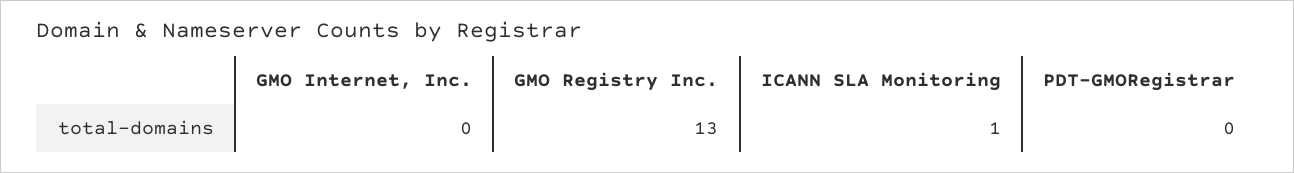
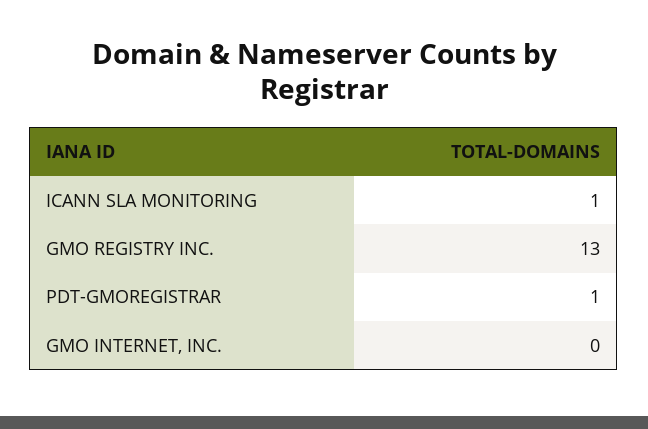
PDT-GMORegistrar: 0 -> 1

